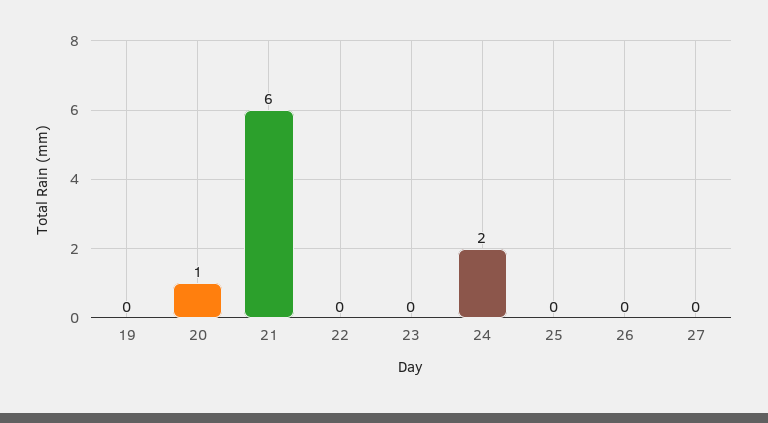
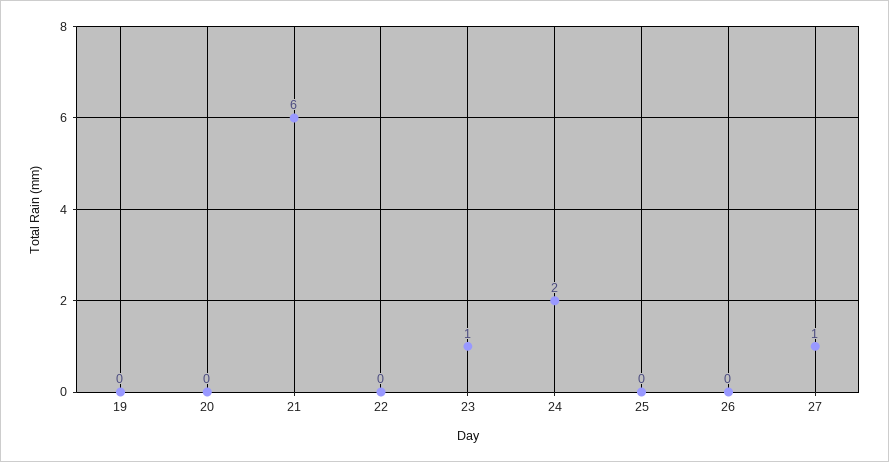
20: 1 -> 0
23: 0 -> 1
27: 0 -> 1

